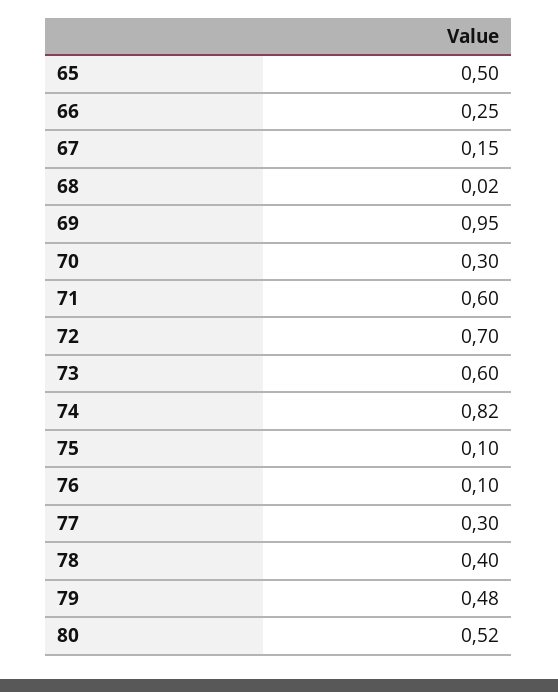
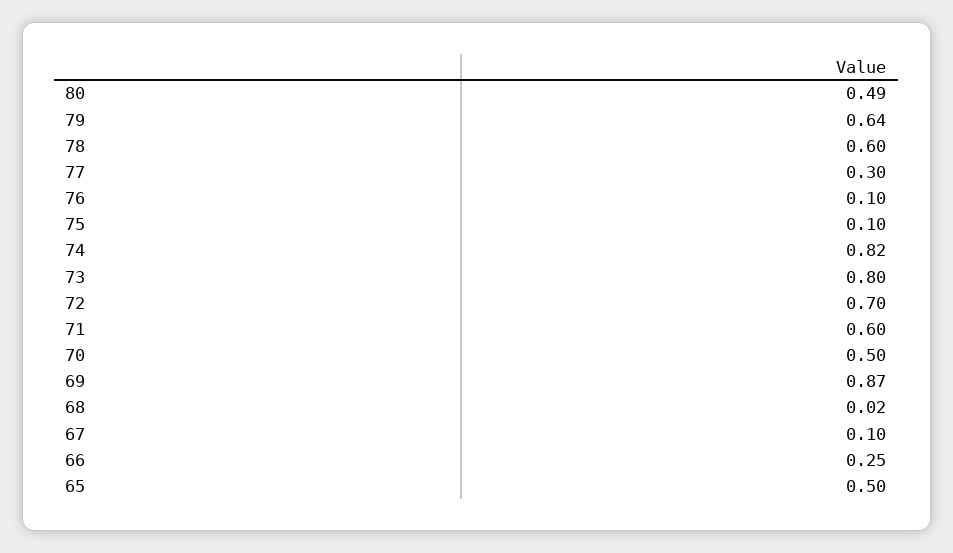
67: 0.15 -> 0.1
69: 0.95 -> 0.87
70: 0.3 -> 0.5
73: 0.6 -> 0.8
78: 0.4 -> 0.6
79: 0.48 -> 0.64
80: 0.52 -> 0.49

